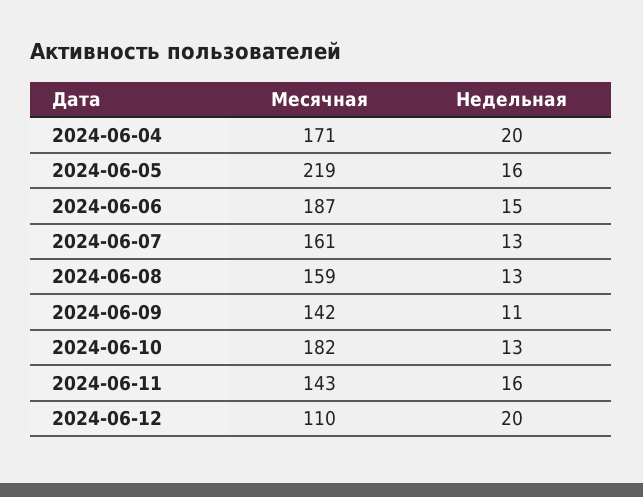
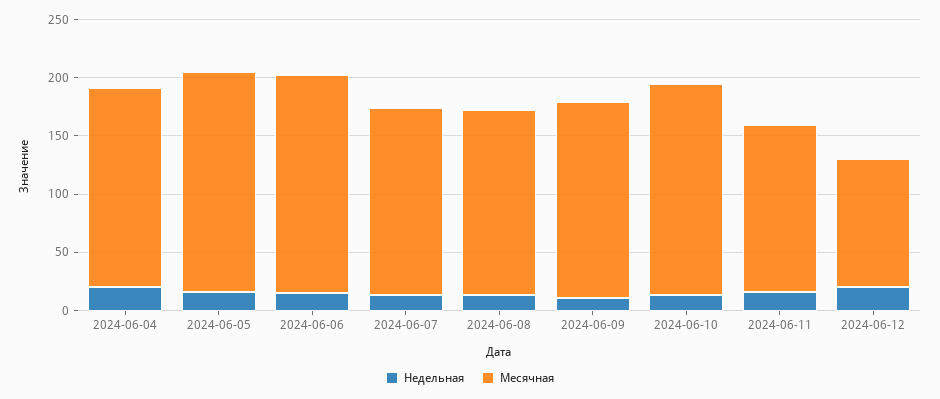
Месячная, 2024-06-05: 219 -> 190
Месячная, 2024-06-09: 142 -> 170

